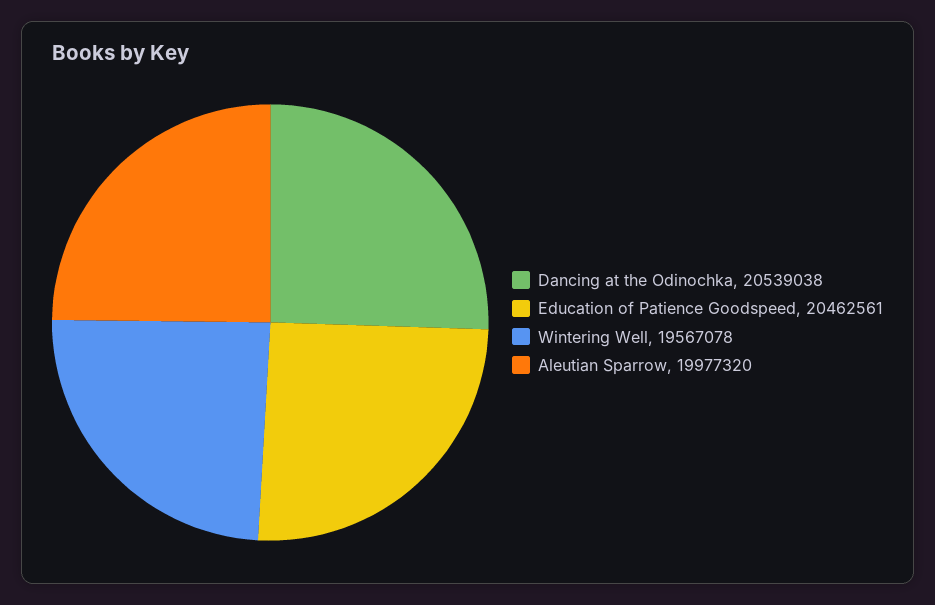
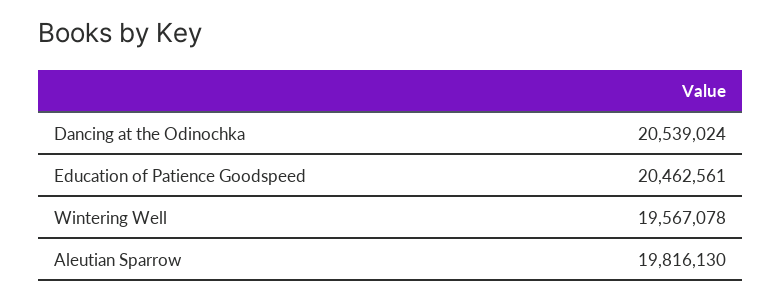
Dancing at the Odinochka: 20539038 -> 20539024
Aleutian Sparrow: 19977320 -> 19816130

